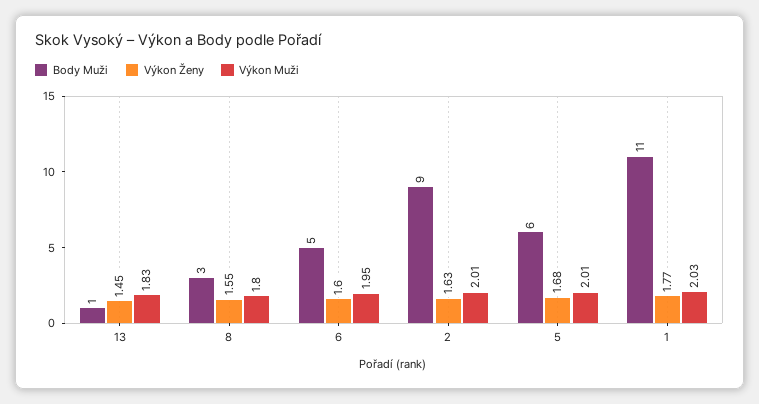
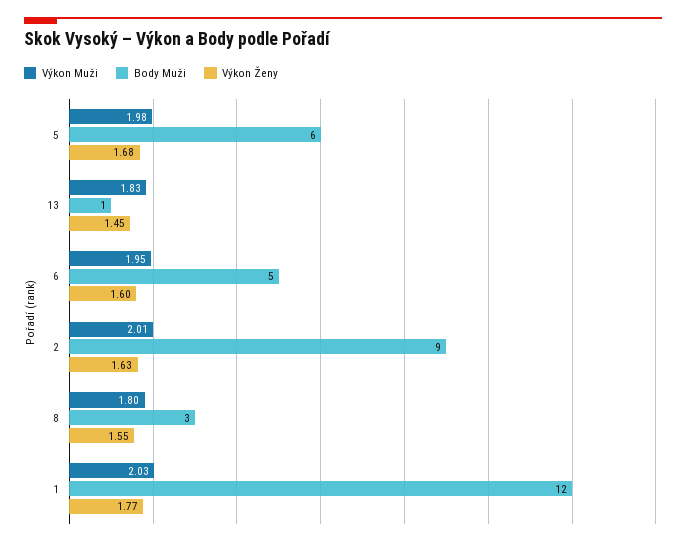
Výkon Muži, 5: 2.01 -> 1.98
Body Muži, 1: 11 -> 12

